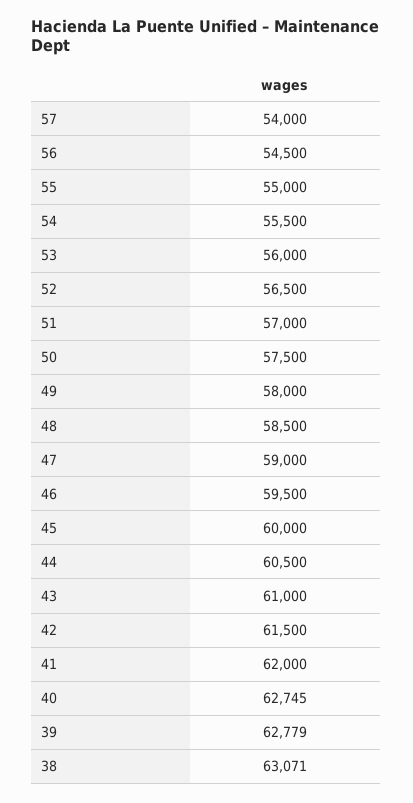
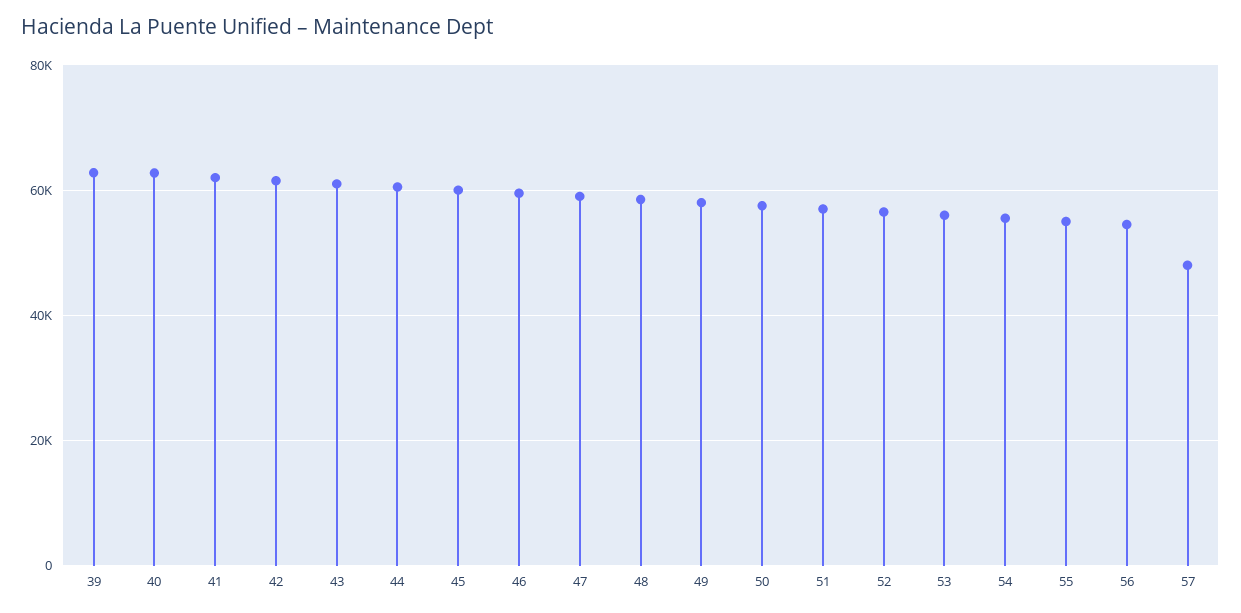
57: 54000 -> 48000
38: 63071 -> none

